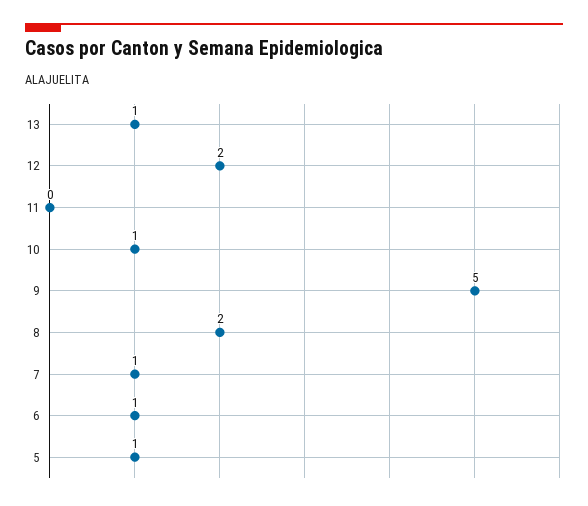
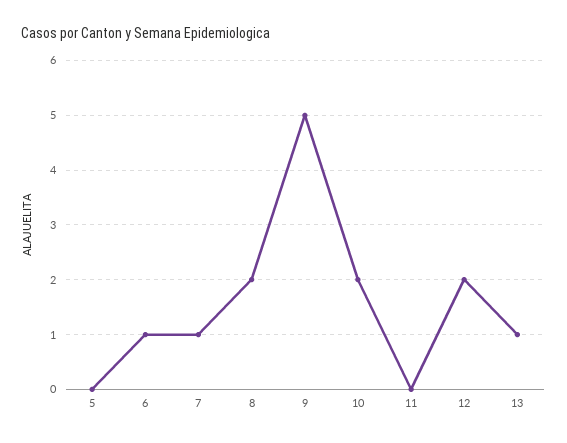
10: 1 -> 2
5: 1 -> 0

